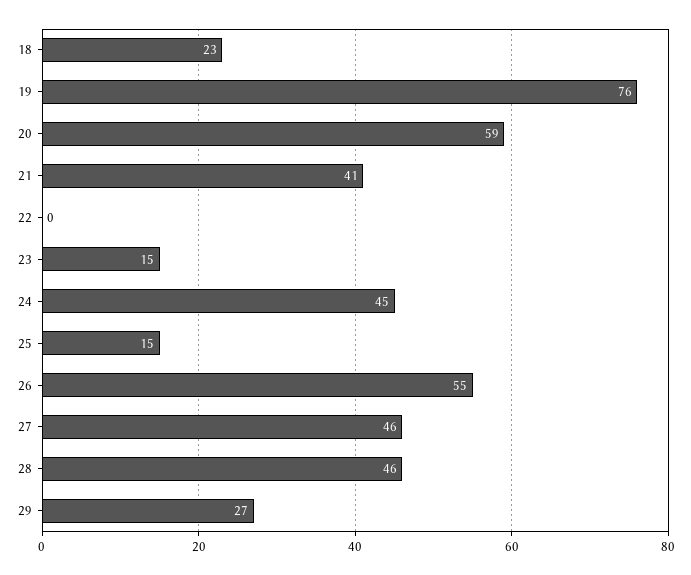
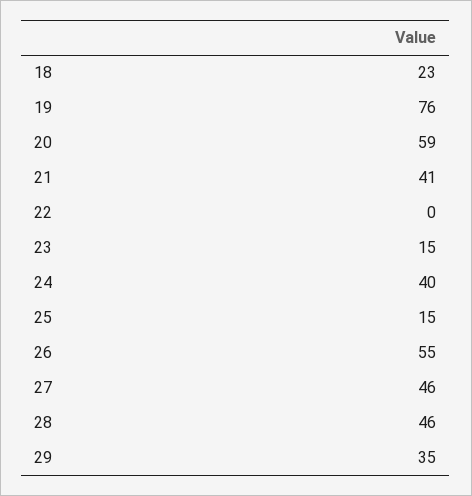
24: 45 -> 40
29: 27 -> 35

